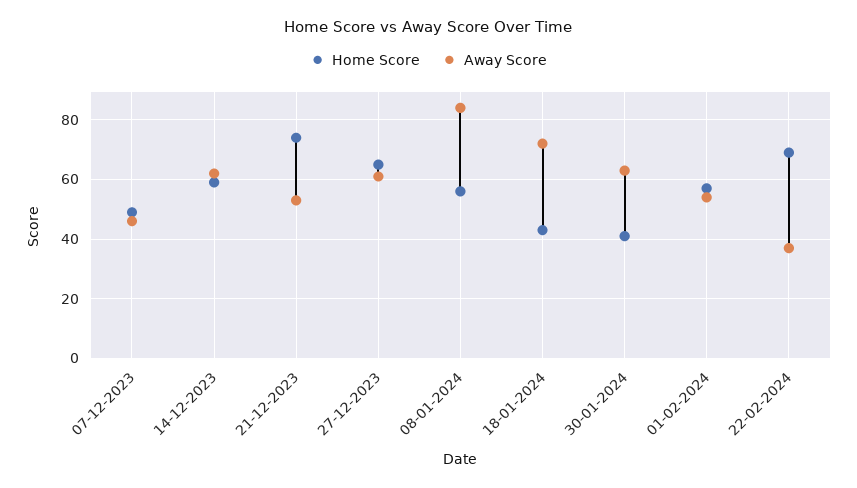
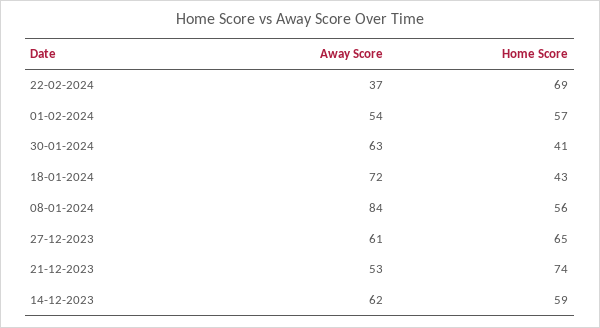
Home Score, 07-12-2023: 50 -> none
Away Score, 07-12-2023: 45 -> none

